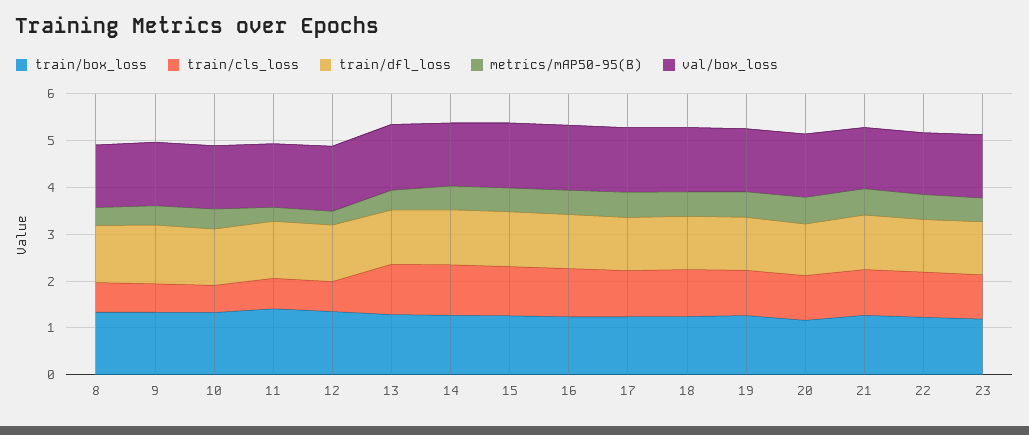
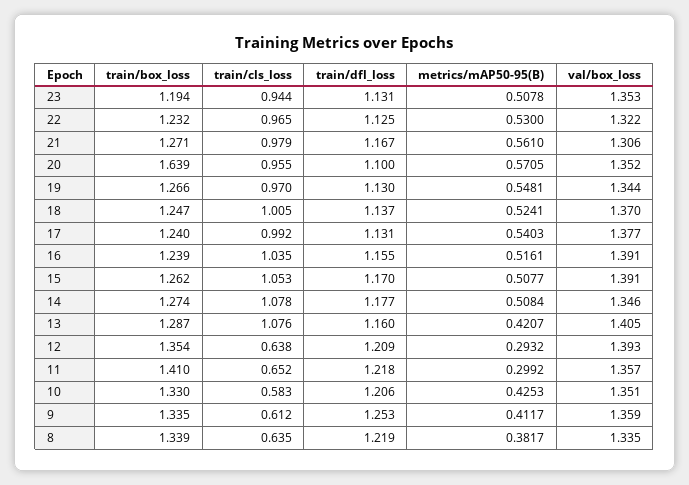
train/box_loss, 20: 1.2 -> 1.639

